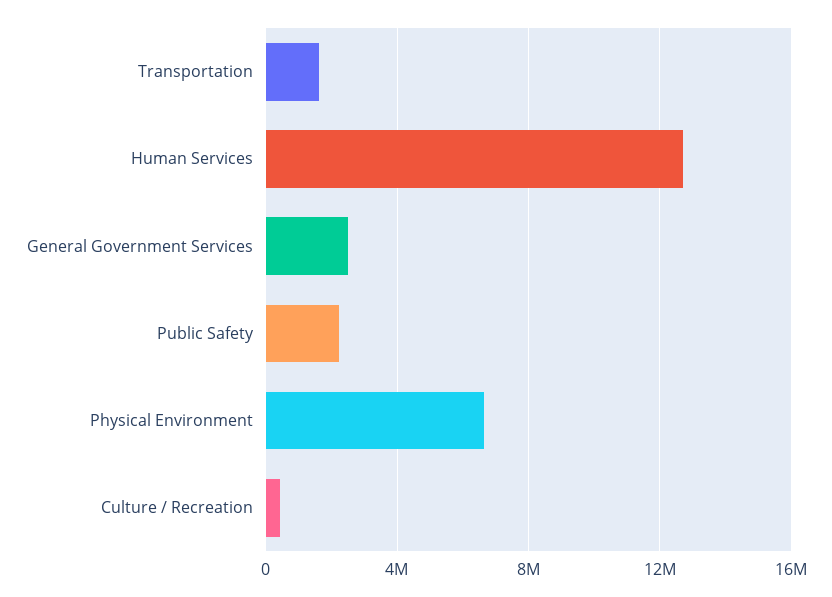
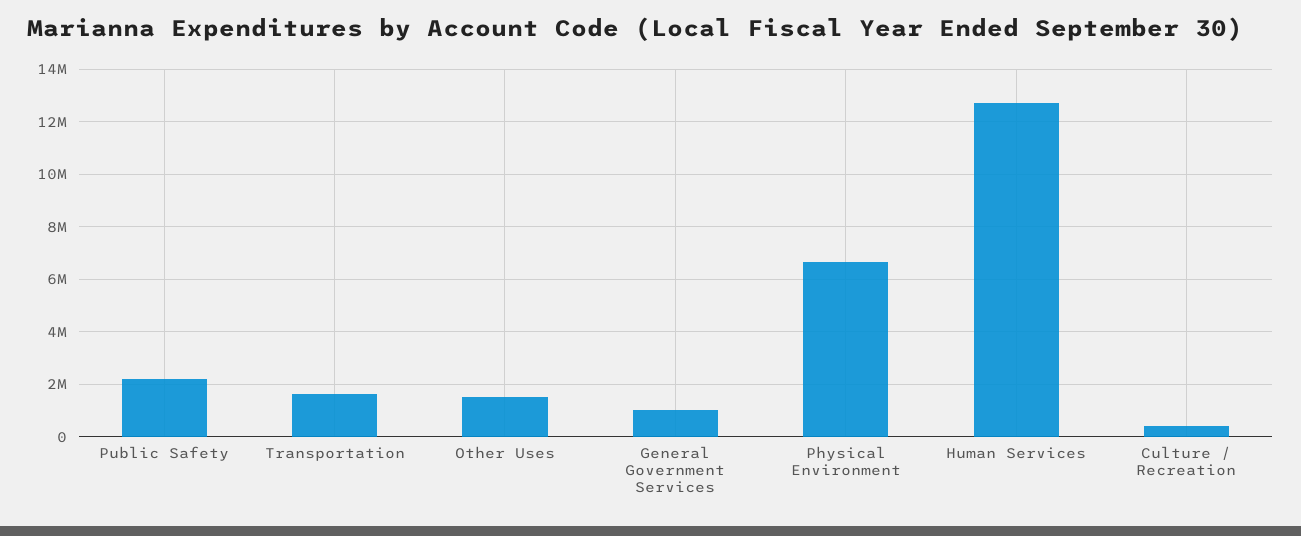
General Government Services: 2500000 -> 1000000
Other Uses: none -> 1500000

